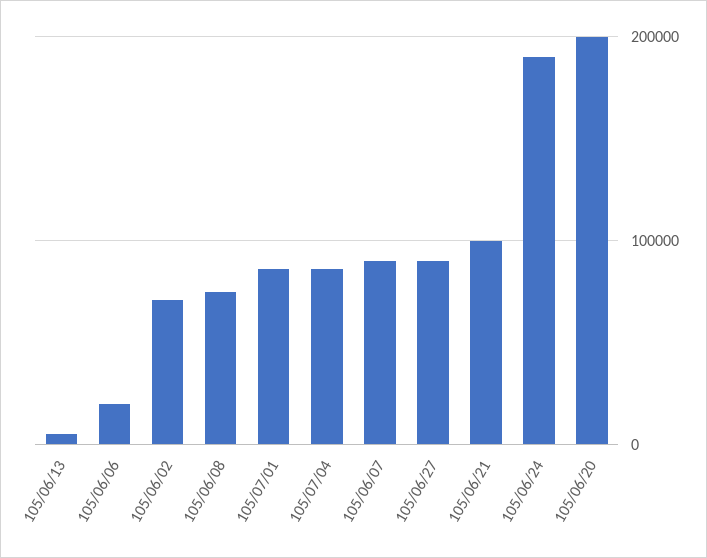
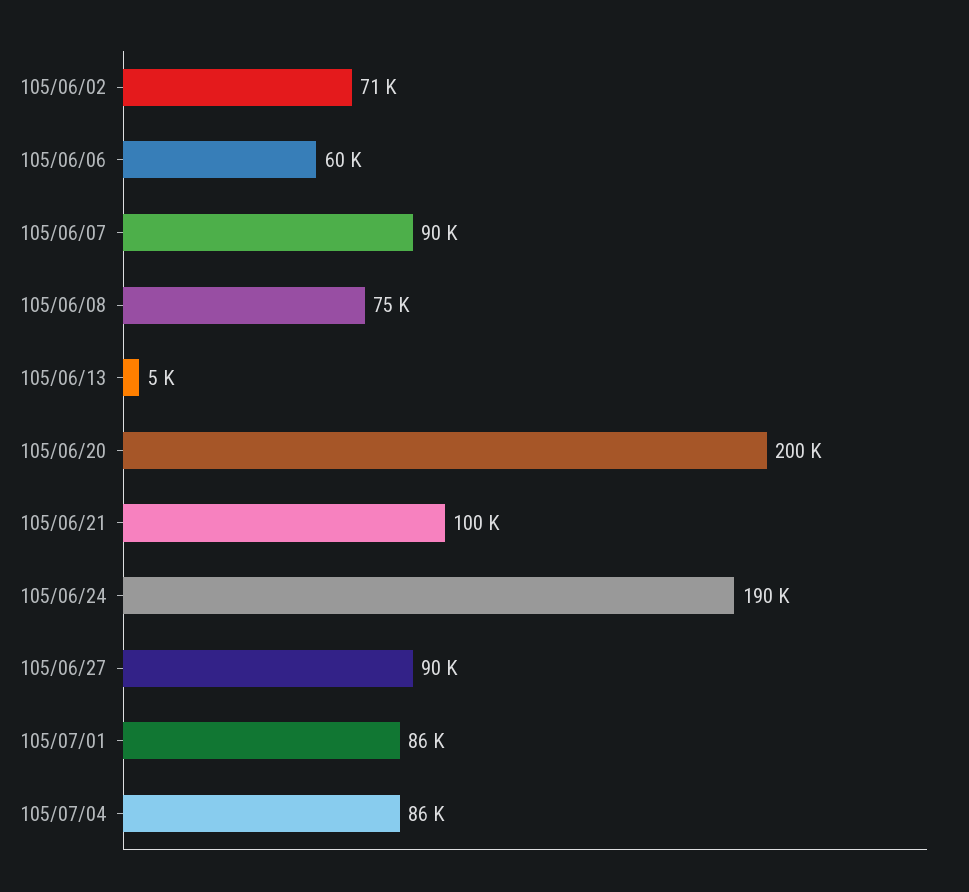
105/06/06: 20000 -> 60000

